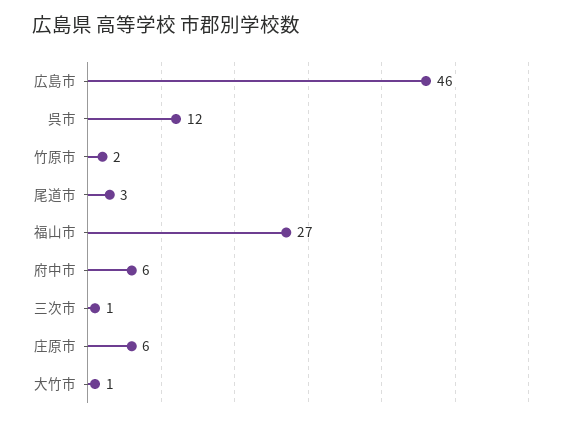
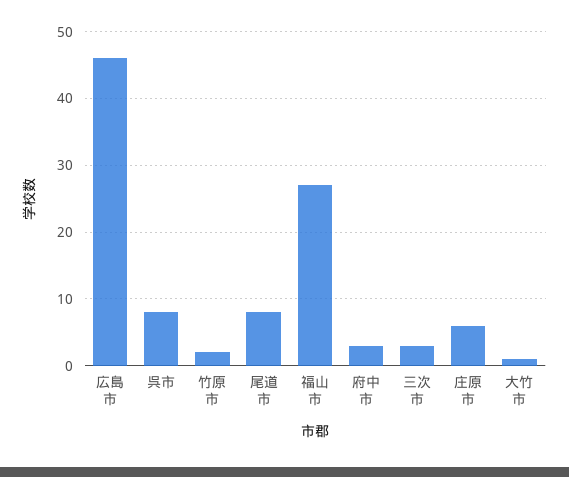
呉市: 12 -> 8
尾道市: 3 -> 8
府中市: 6 -> 3
三次市: 1 -> 3

